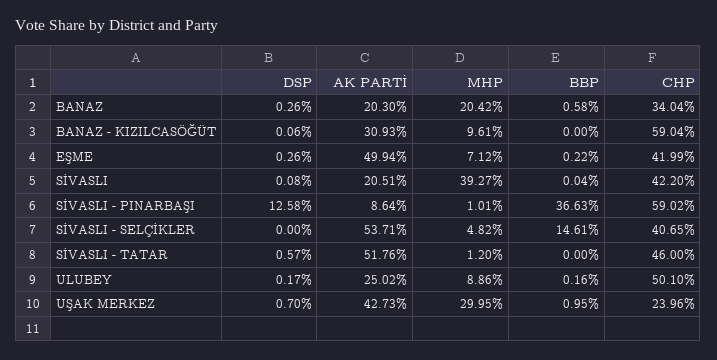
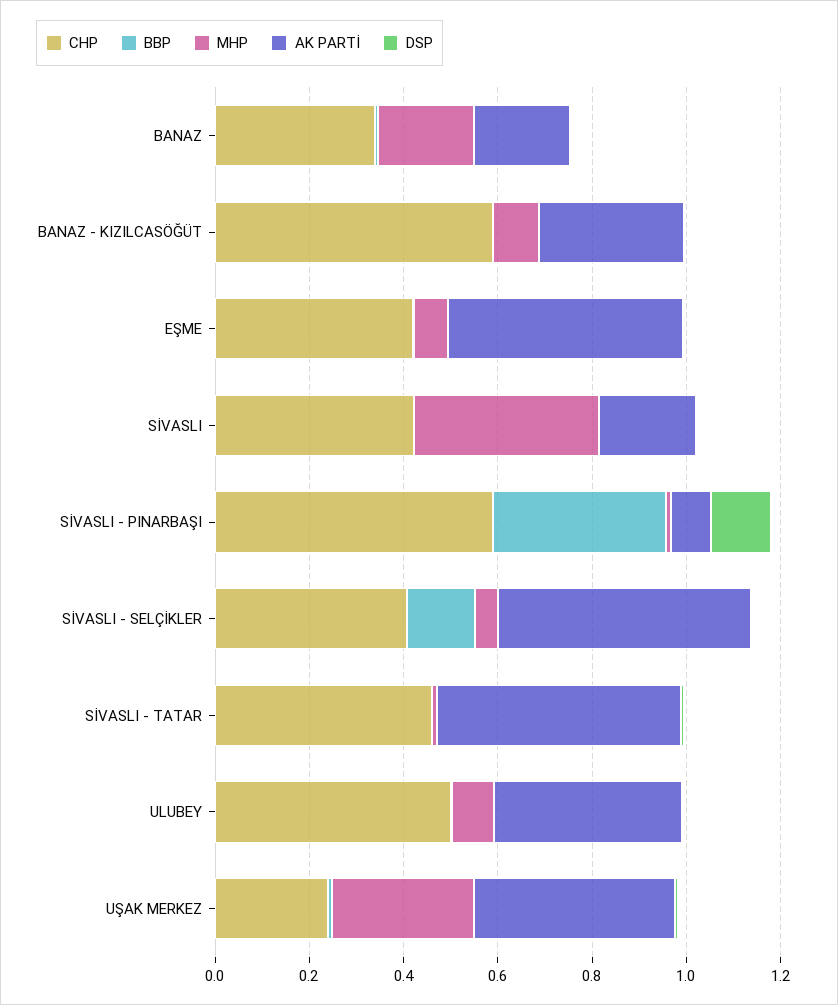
AK PARTİ, ULUBEY: 0.2502 -> 0.4

